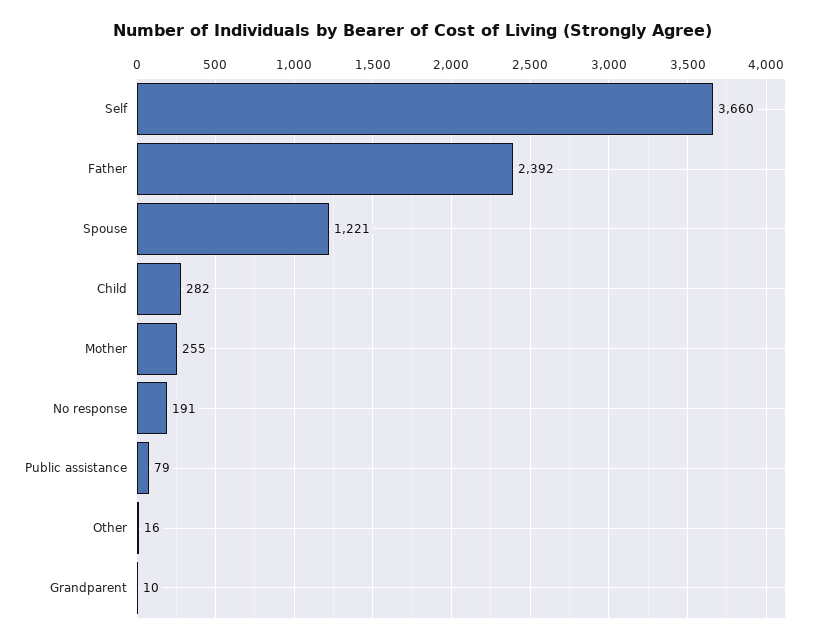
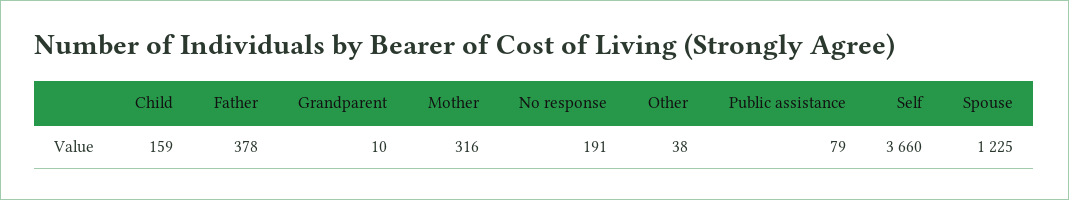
Father: 2392 -> 378
Spouse: 1221 -> 1225
Child: 282 -> 159
Mother: 255 -> 316
Other: 16 -> 38

